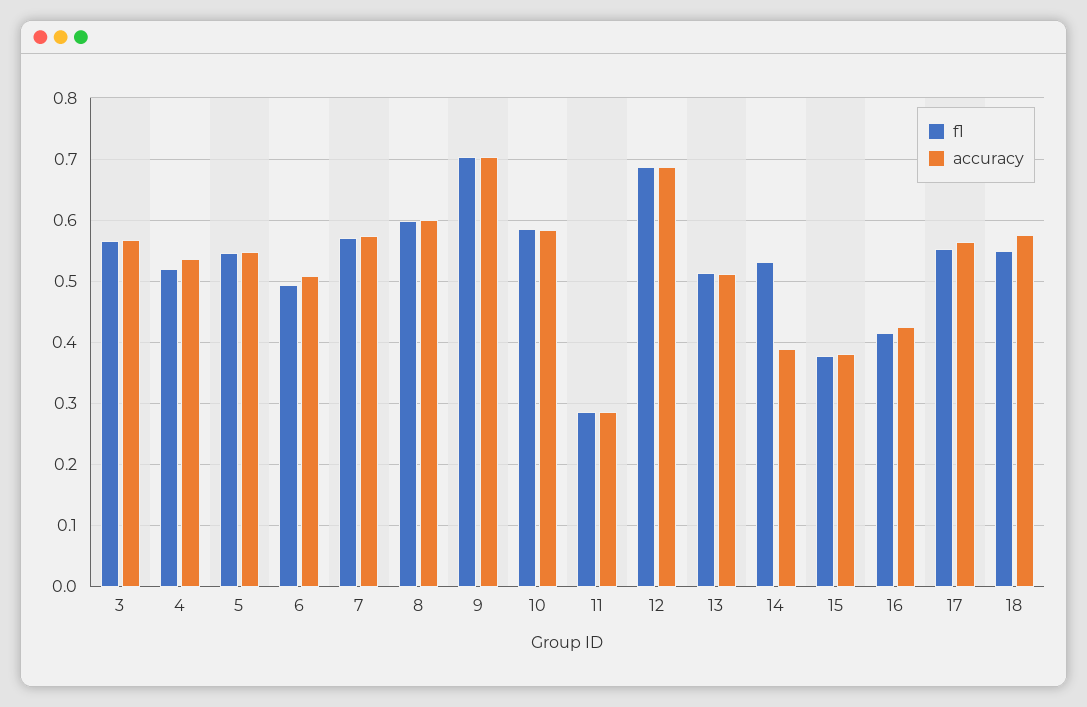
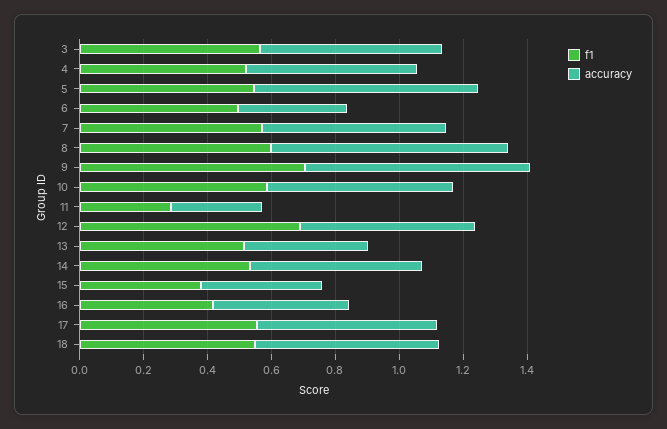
accuracy, 5: 0.55 -> 0.7
accuracy, 6: 0.51 -> 0.35
accuracy, 8: 0.6 -> 0.75
accuracy, 12: 0.69 -> 0.55
accuracy, 13: 0.51 -> 0.4
accuracy, 14: 0.39 -> 0.55

